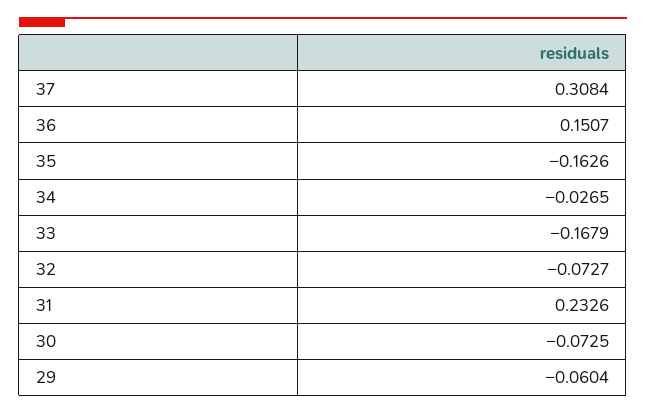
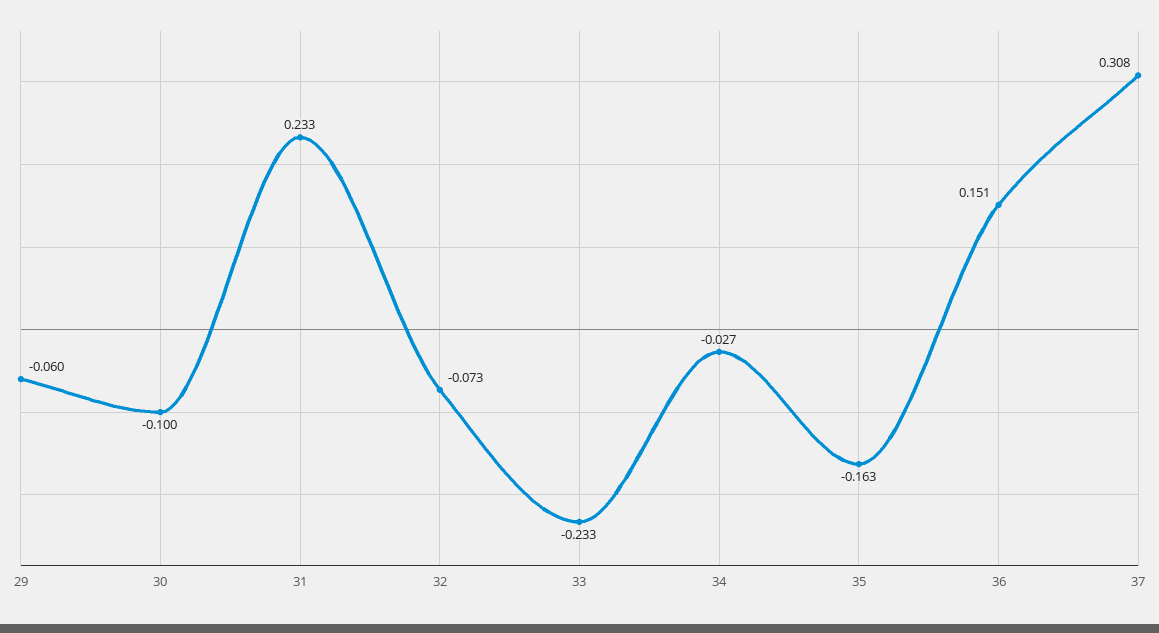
33: -0.1679 -> -0.233
30: -0.0725 -> -0.1

